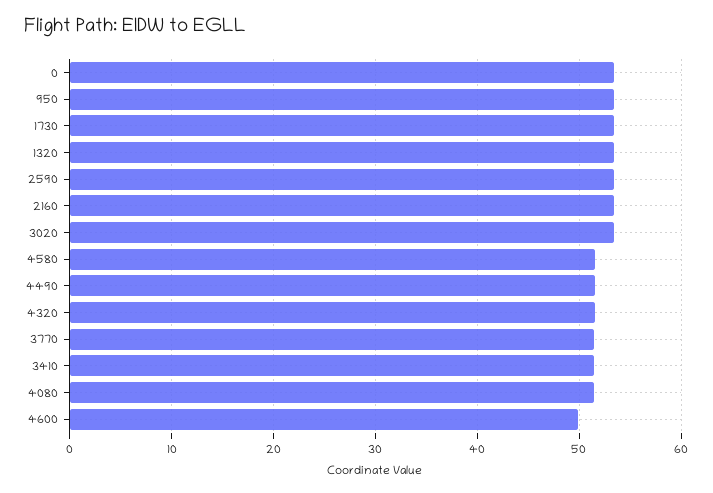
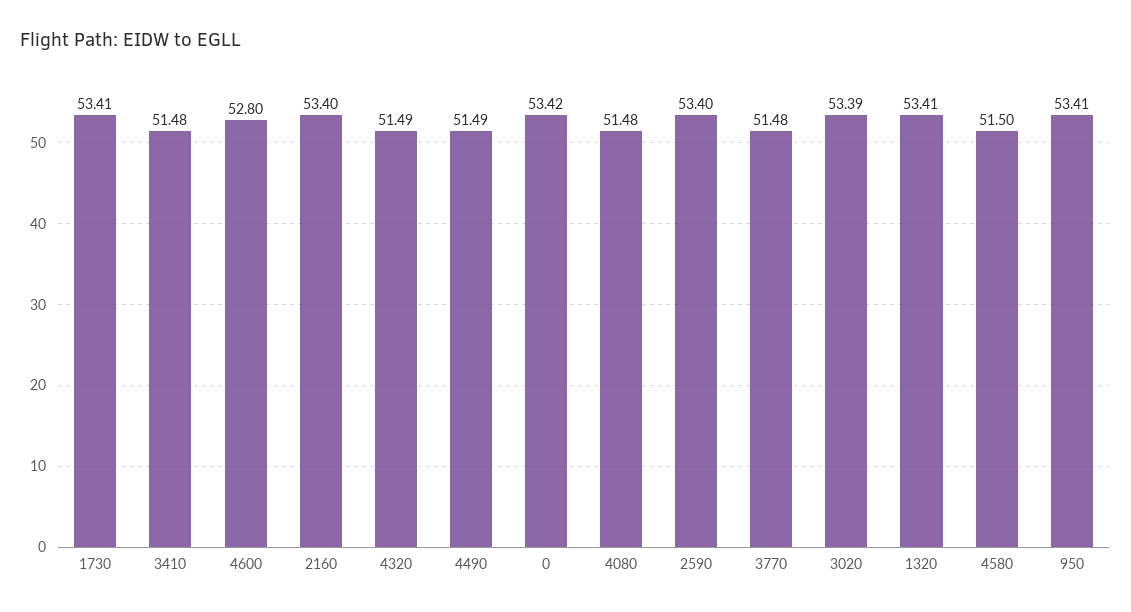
4600: 50 -> 52.8

